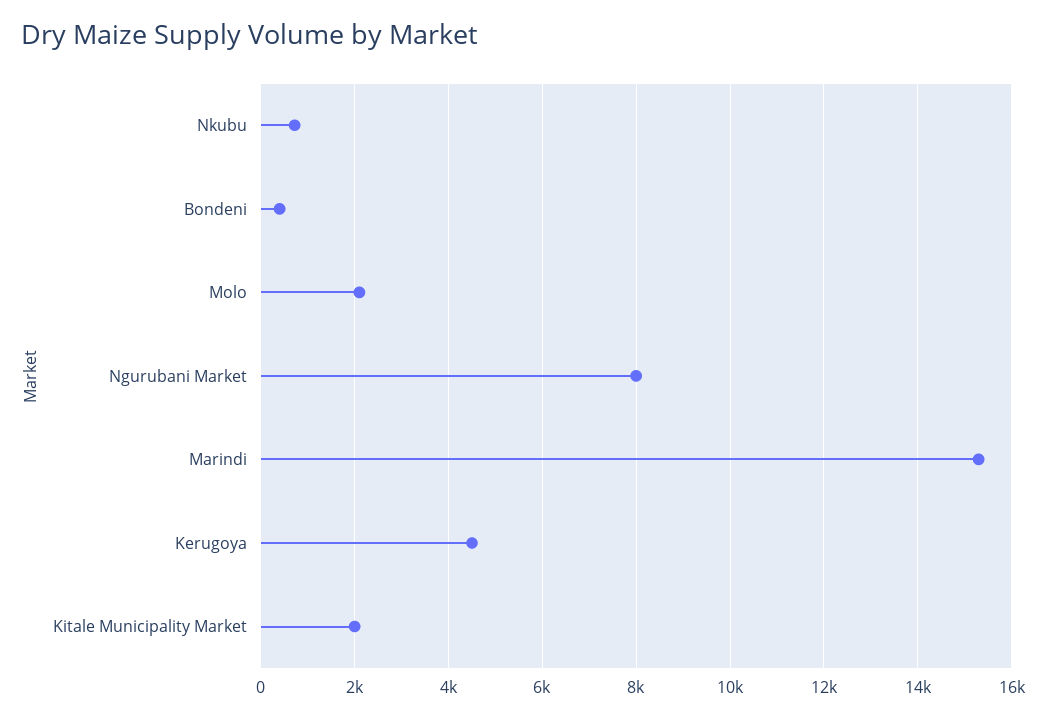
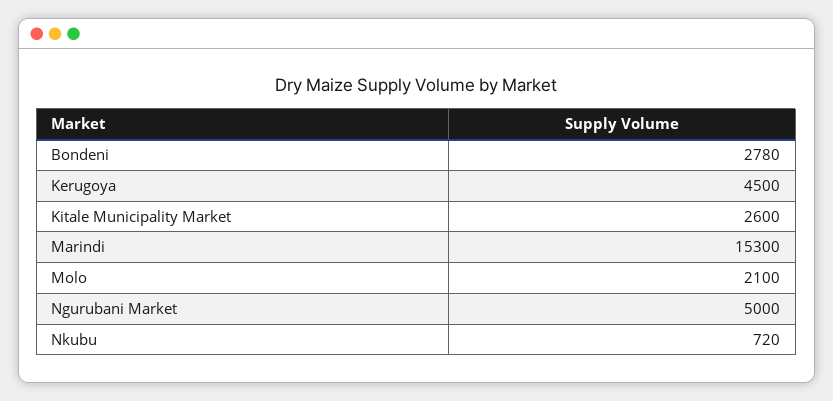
Bondeni: 400 -> 2780
Ngurubani Market: 8000 -> 5000
Kitale Municipality Market: 2000 -> 2600

